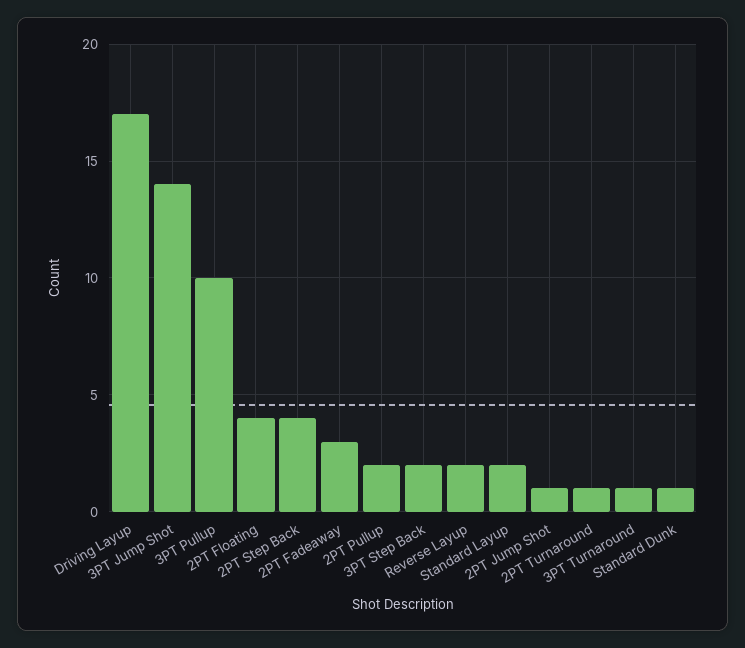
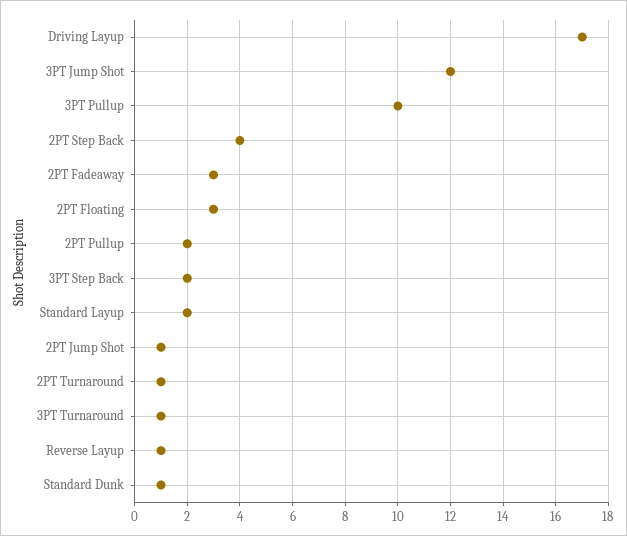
3PT Jump Shot: 14 -> 12
2PT Floating: 4 -> 3
Reverse Layup: 2 -> 1

